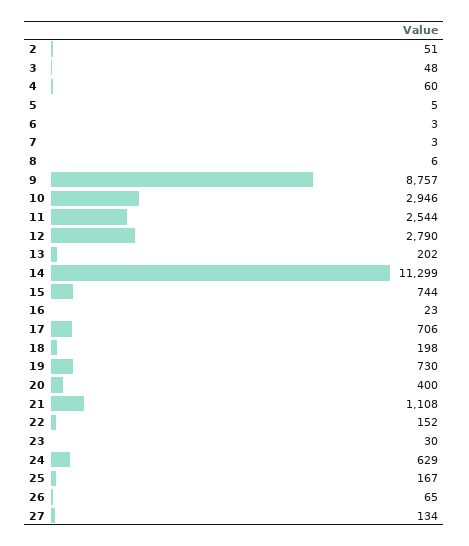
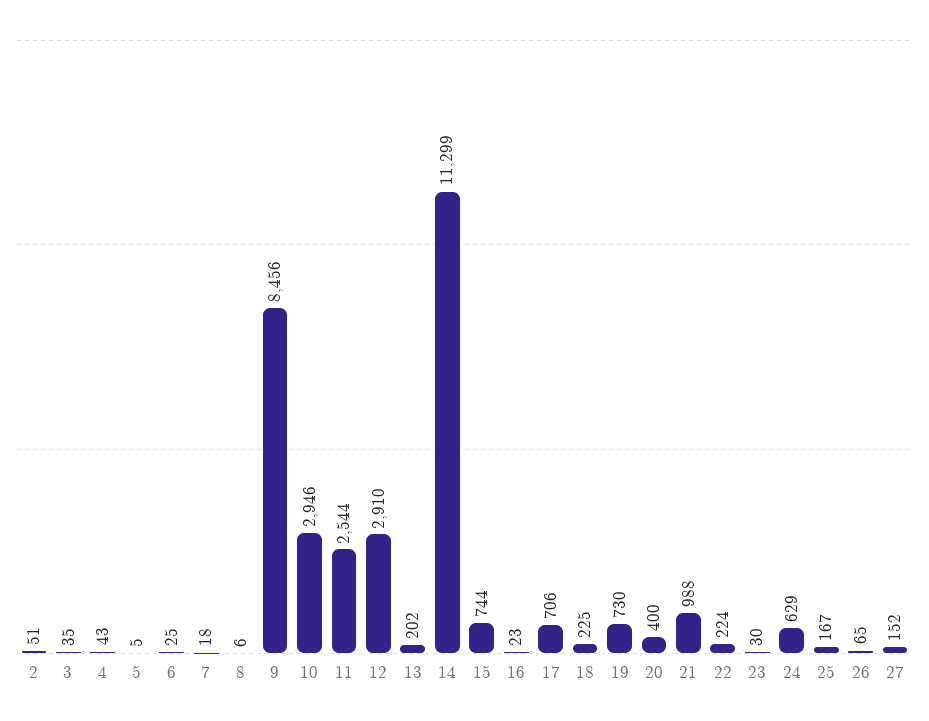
3: 48 -> 35
4: 60 -> 43
6: 3 -> 25
7: 3 -> 18
9: 8757 -> 8456
12: 2790 -> 2910
18: 198 -> 225
21: 1108 -> 988
22: 152 -> 224
27: 134 -> 152

